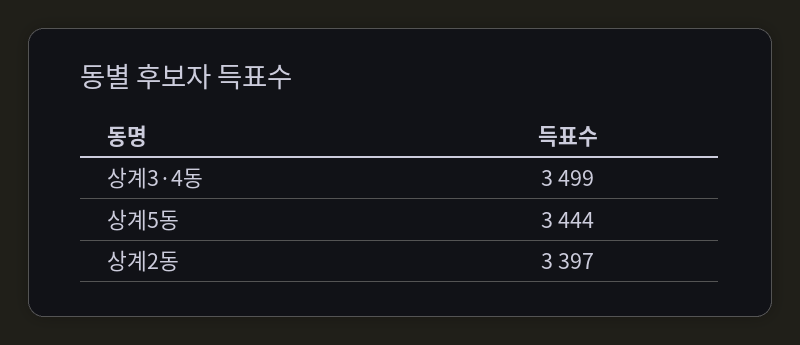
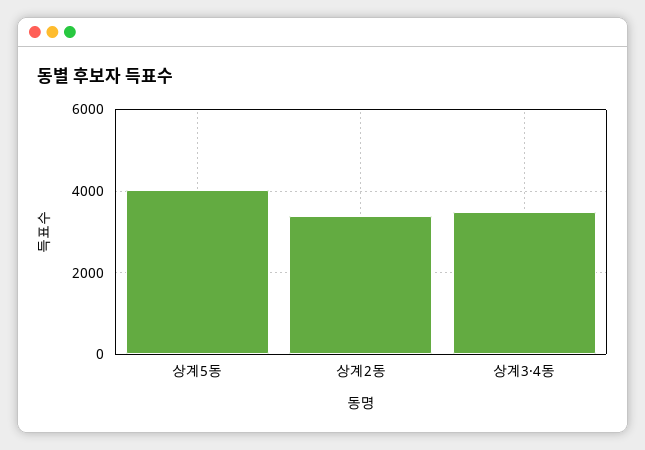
상계5동: 3444 -> 4000

